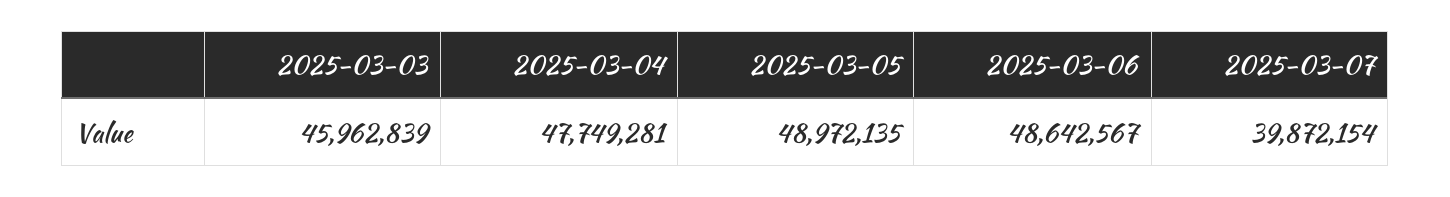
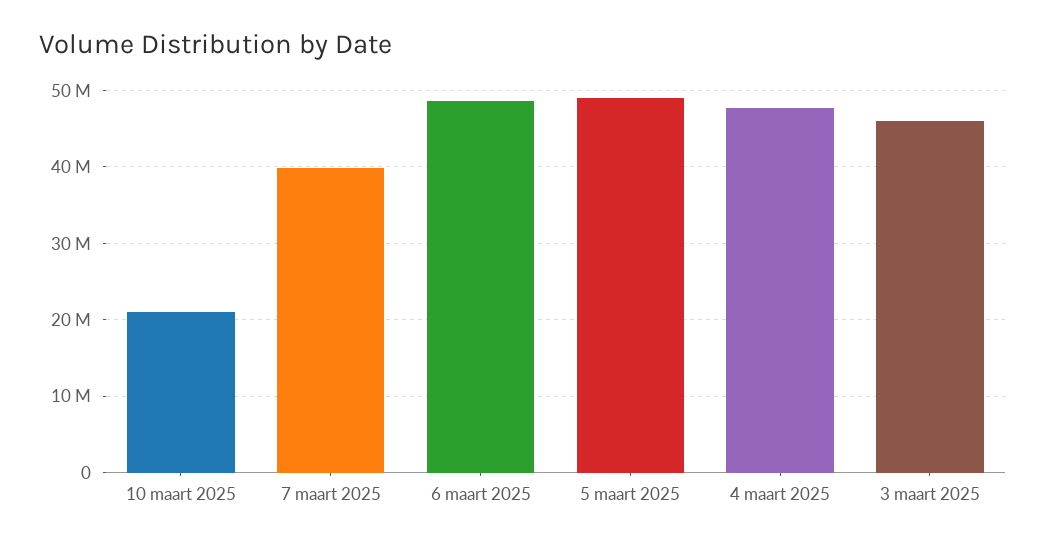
10 maart 2025: none -> 21000000

